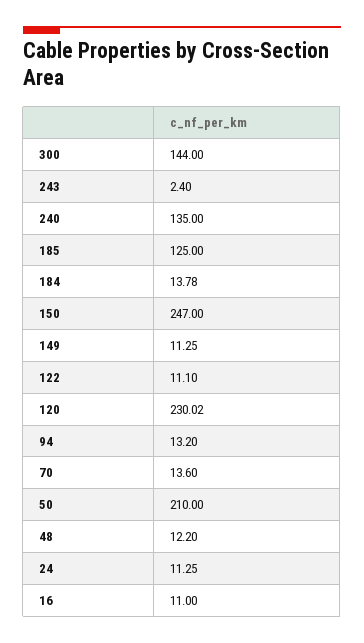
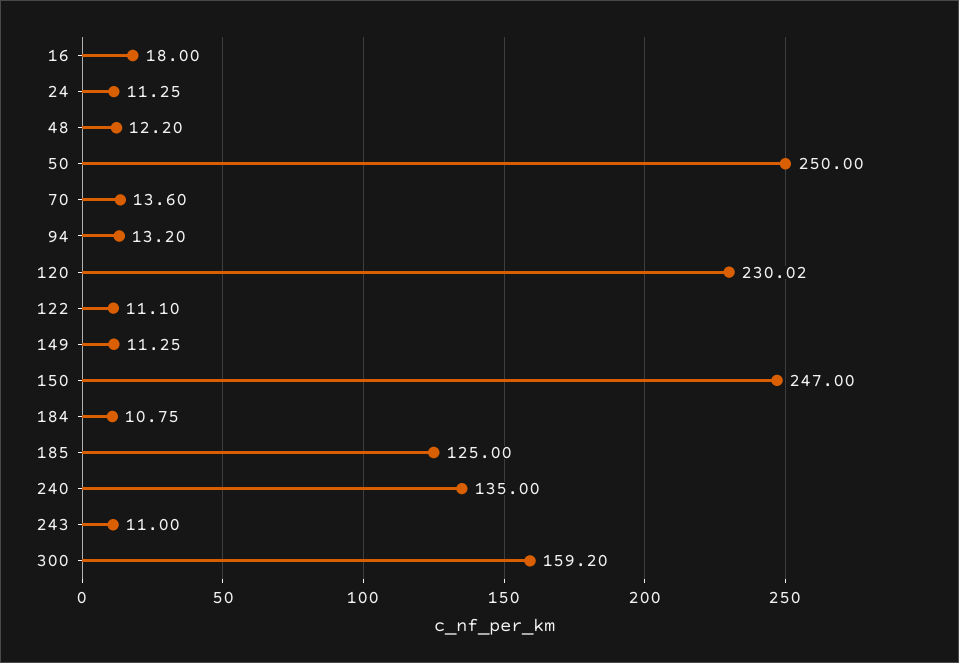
300: 144 -> 159.2
243: 2.4 -> 11
184: 13.78 -> 10.75
50: 210 -> 250
16: 11 -> 18

